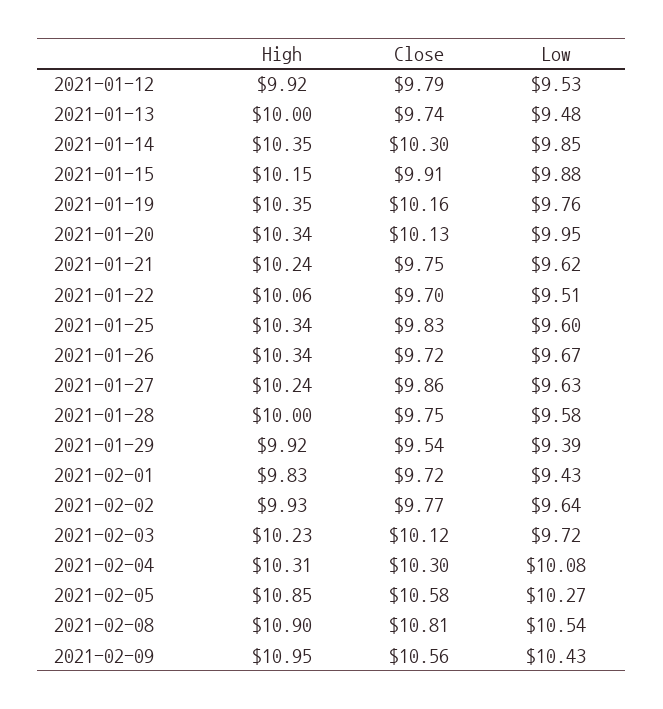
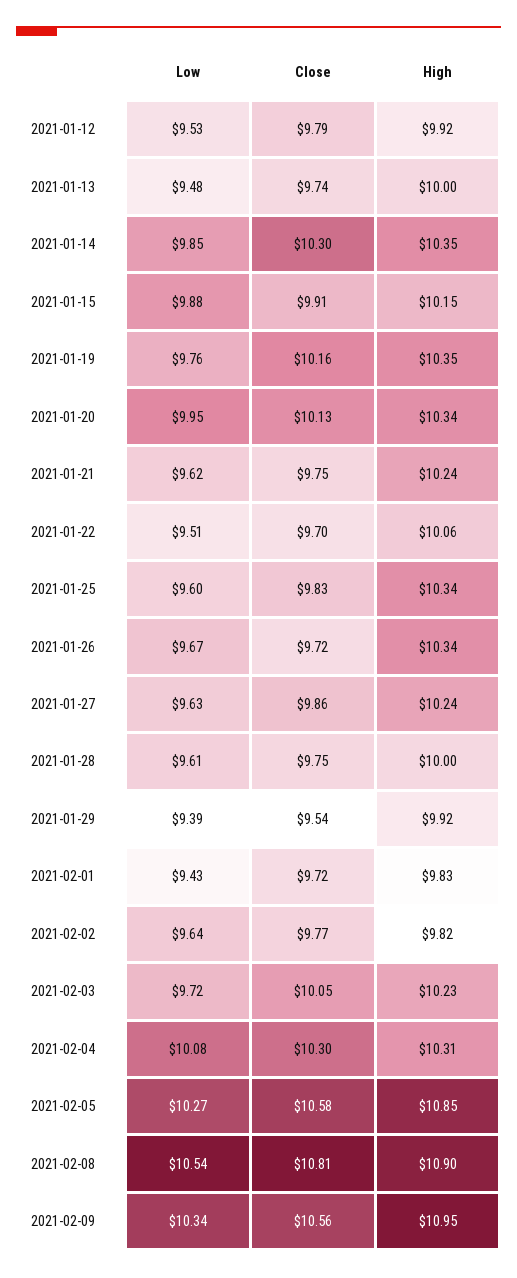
Low, 2021-01-28: 9.58 -> 9.61
High, 2021-02-02: 9.93 -> 9.82
Close, 2021-02-03: 10.12 -> 10.05
Low, 2021-02-09: 10.43 -> 10.34

